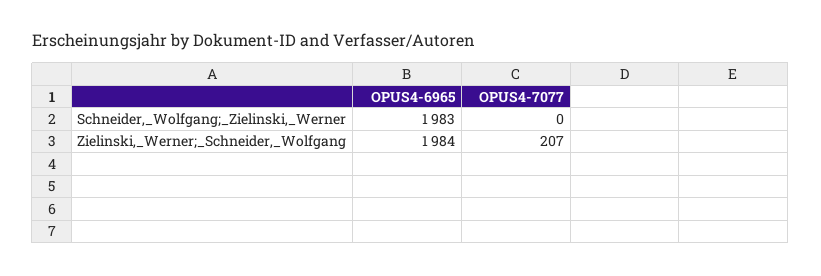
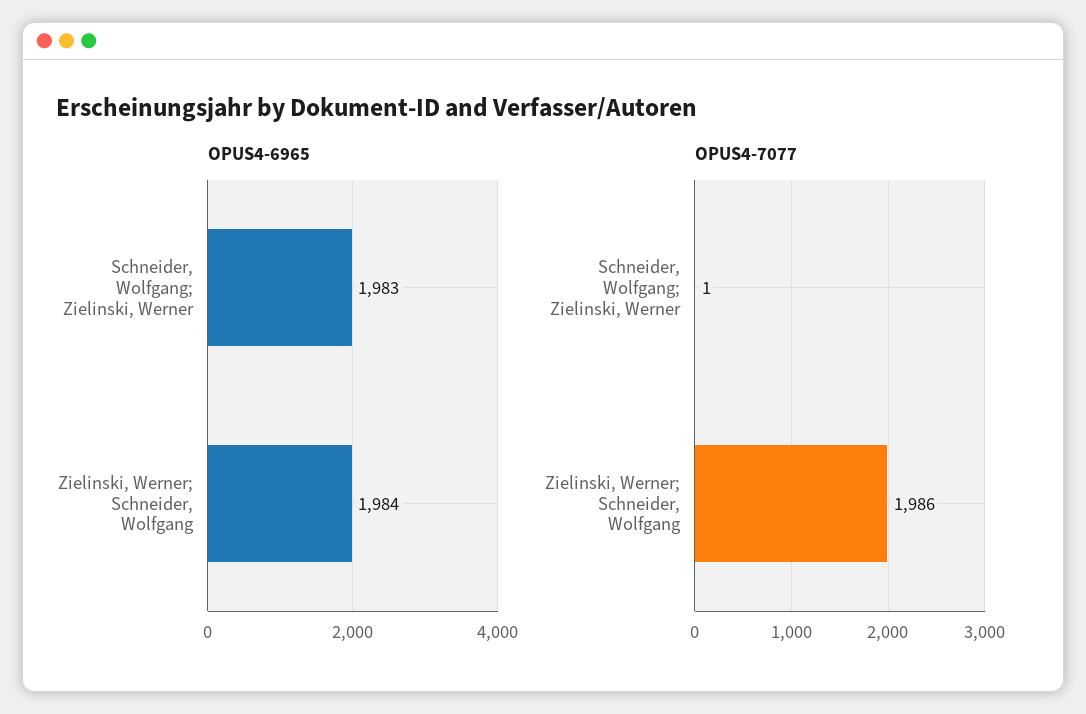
OPUS4-7077, Schneider,_Wolfgang;_Zielinski,_Werner: 0 -> 1
OPUS4-7077, Zielinski,_Werner;_Schneider,_Wolfgang: 207 -> 1986

